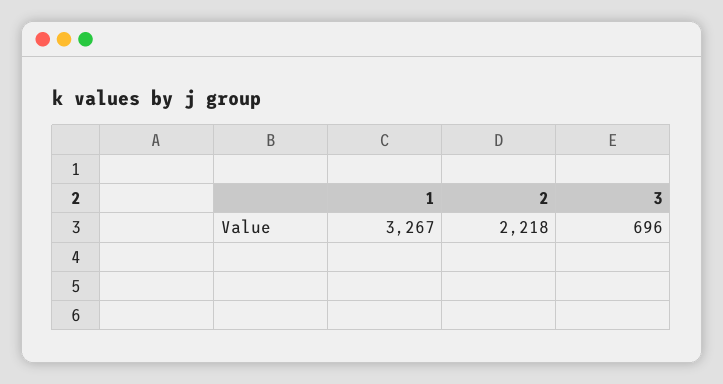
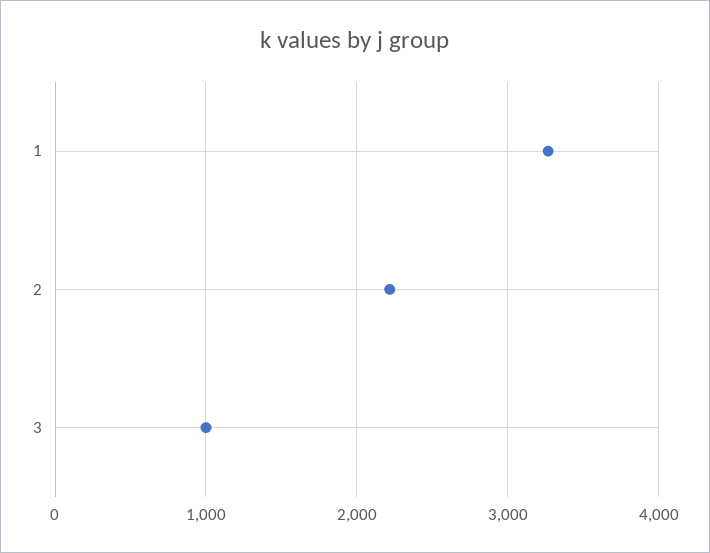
3: 696 -> 1000

